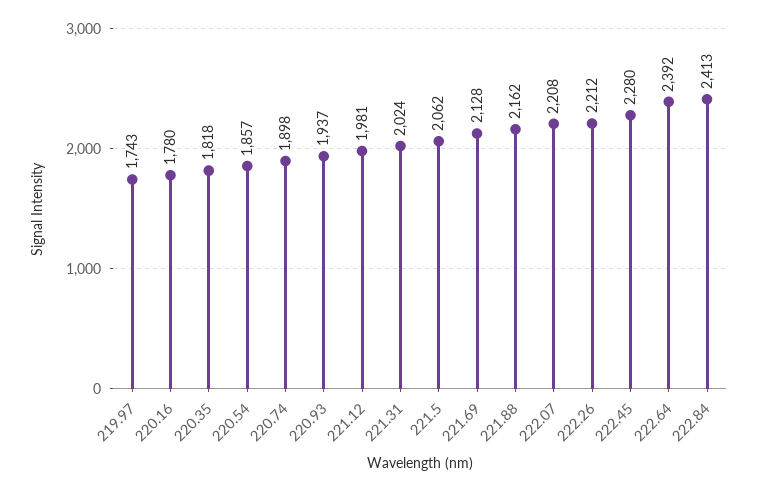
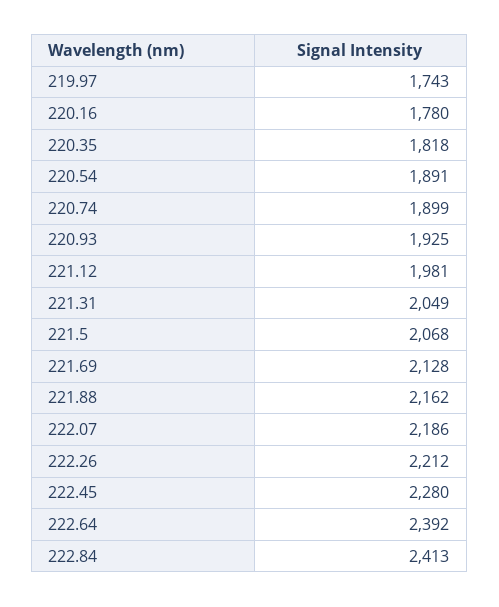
220.54: 1857 -> 1891
220.74: 1898 -> 1899
220.93: 1937 -> 1925
221.31: 2024 -> 2049
221.5: 2062 -> 2068
222.07: 2208 -> 2186

